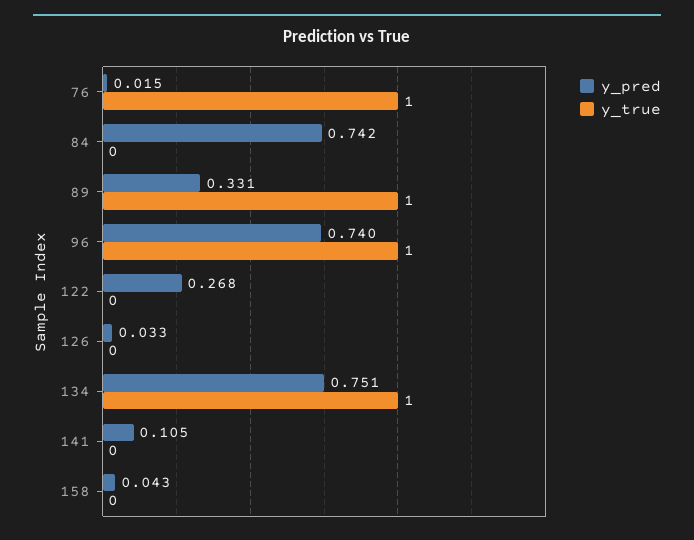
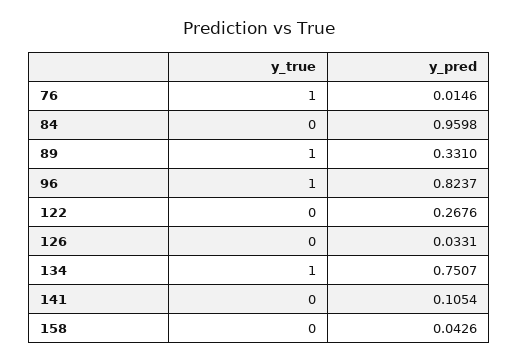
y_pred, 84: 0.742 -> 0.9598
y_pred, 96: 0.74 -> 0.8237

